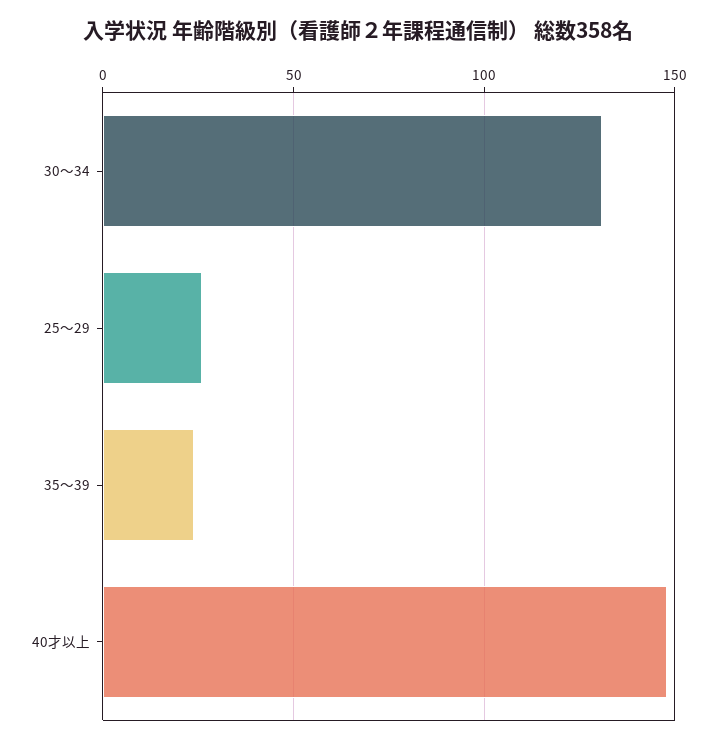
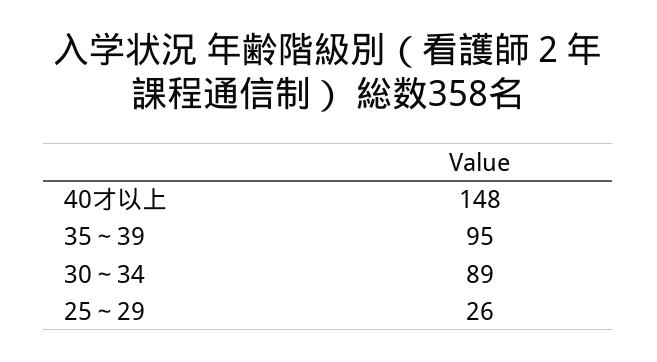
30～34: 130 -> 89
35～39: 25 -> 95

